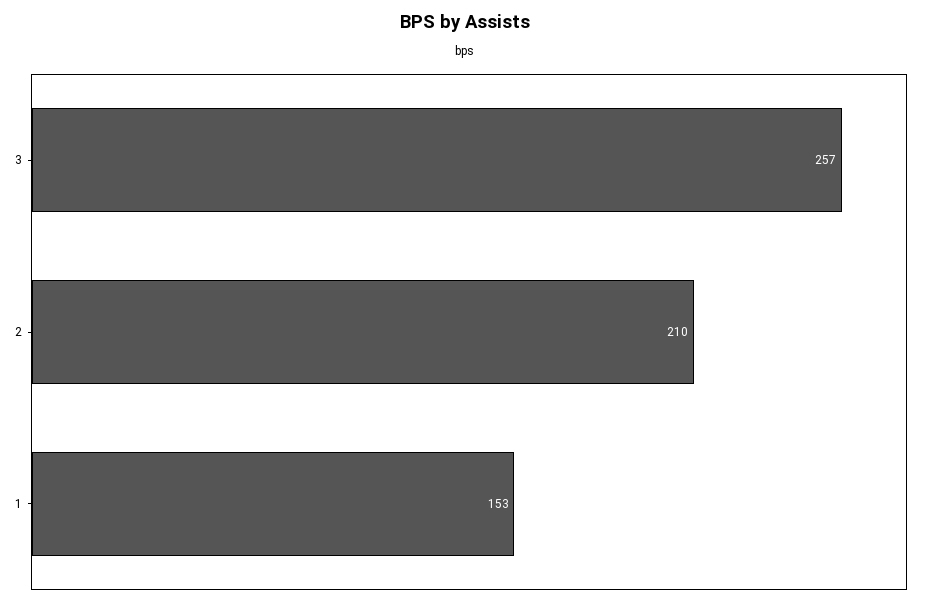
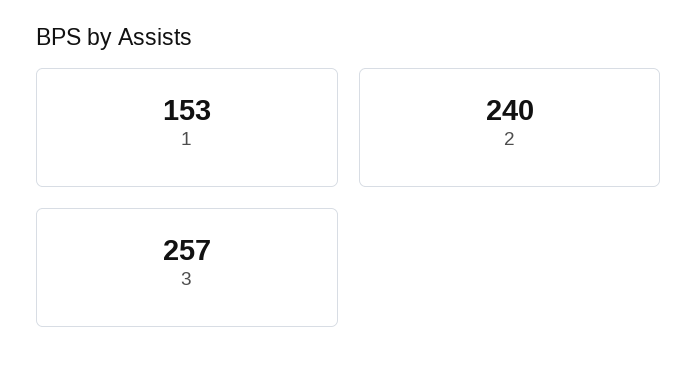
2: 210 -> 240

